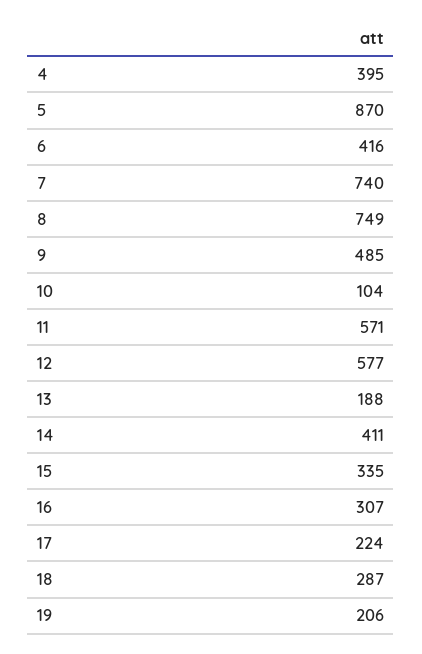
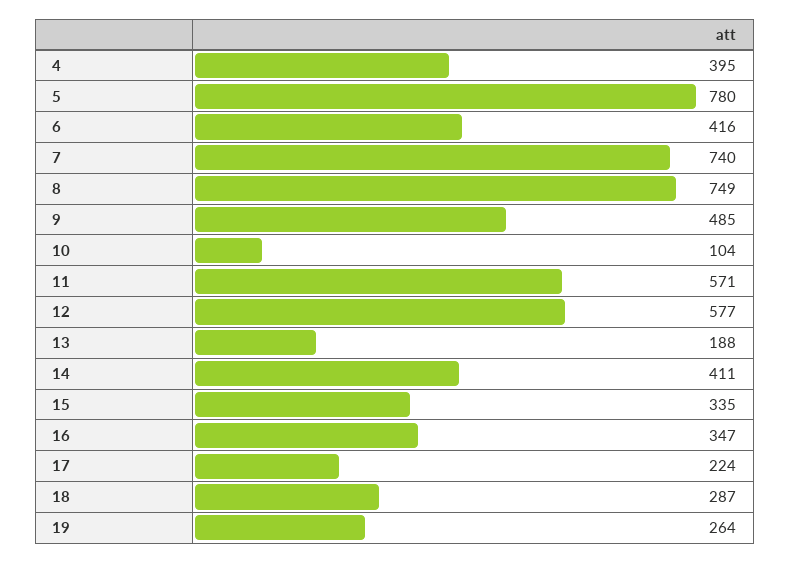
5: 870 -> 780
16: 307 -> 347
19: 206 -> 264

